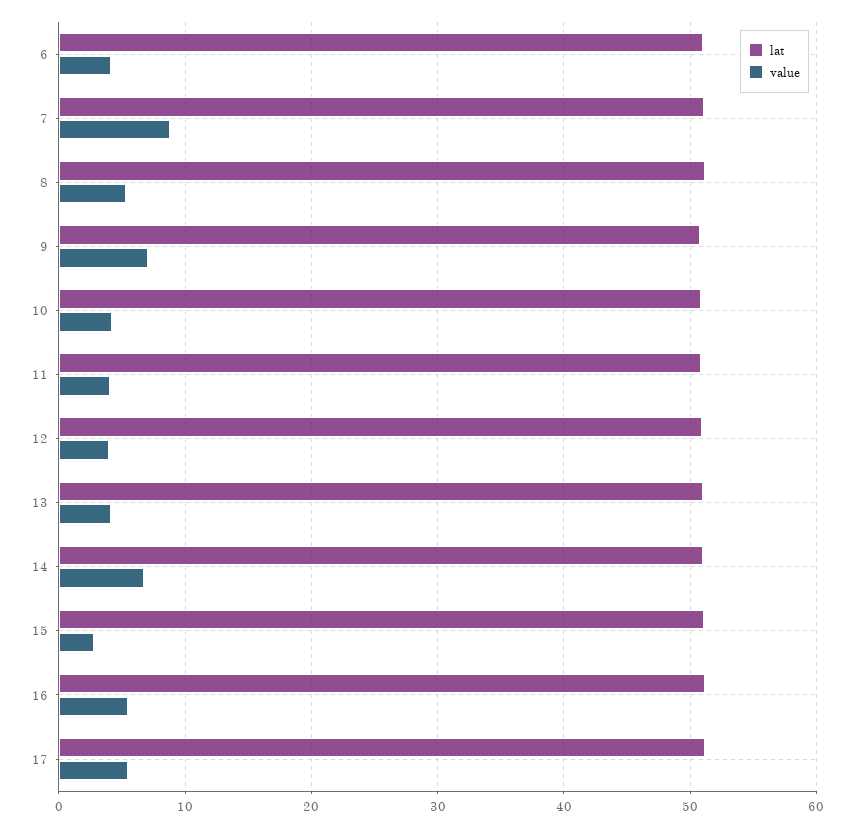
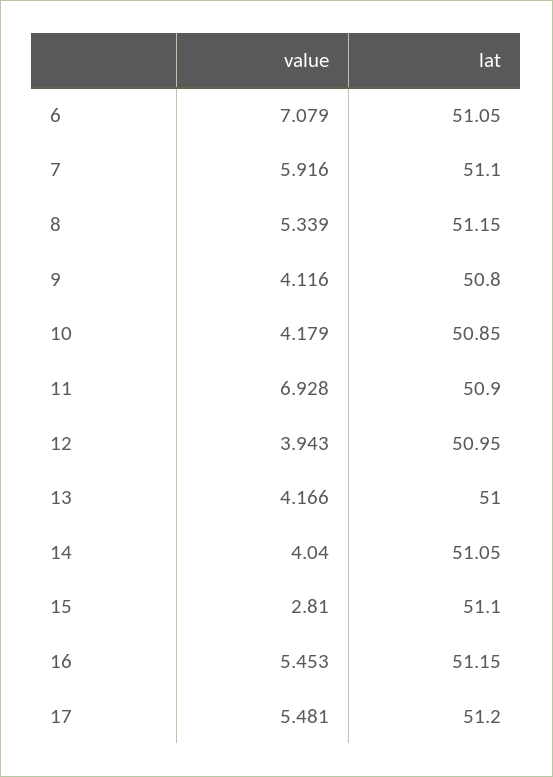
value, 6: 4 -> 7.079
value, 7: 9 -> 5.916
value, 9: 7 -> 4.116
value, 11: 4 -> 6.928
value, 14: 7 -> 4.04

